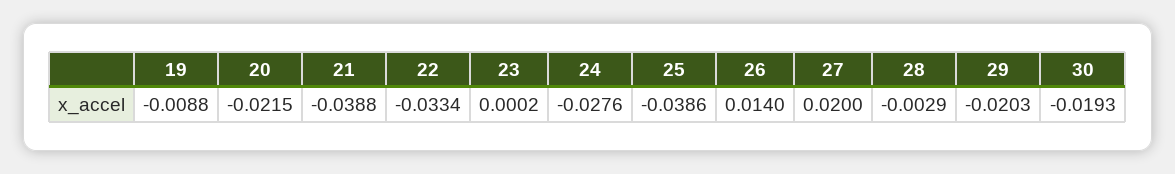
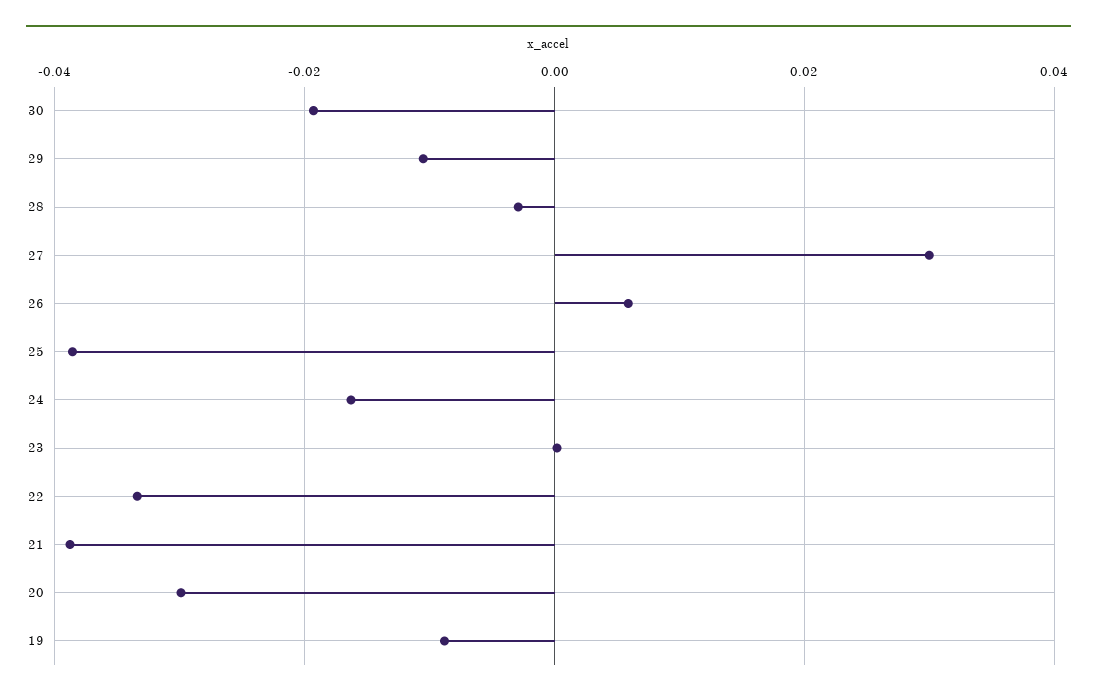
20: -0.0215 -> -0.03
24: -0.0276 -> -0.016
26: 0.014 -> 0.006
27: 0.02 -> 0.03
29: -0.0203 -> -0.01

